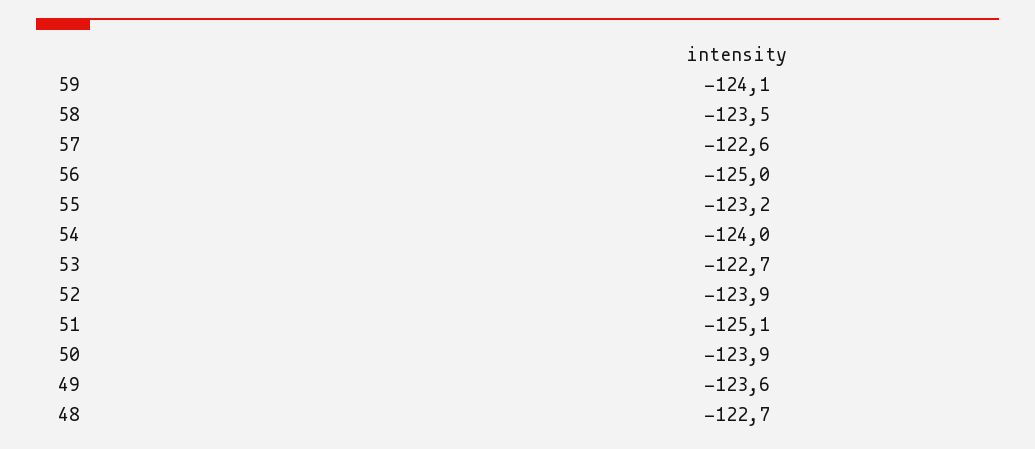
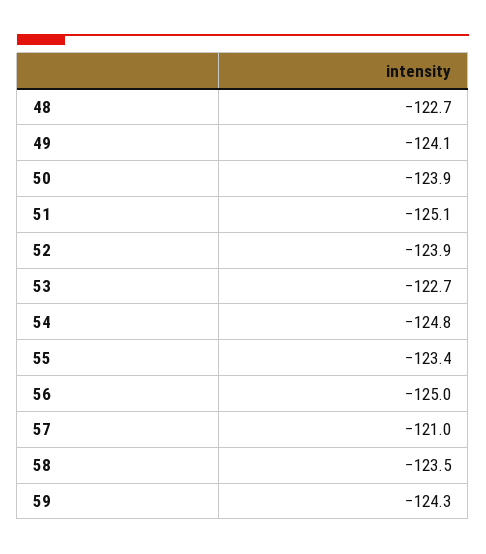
59: -124.1 -> -124.3
57: -122.6 -> -121
55: -123.2 -> -123.4
54: -124 -> -124.8
49: -123.6 -> -124.1

